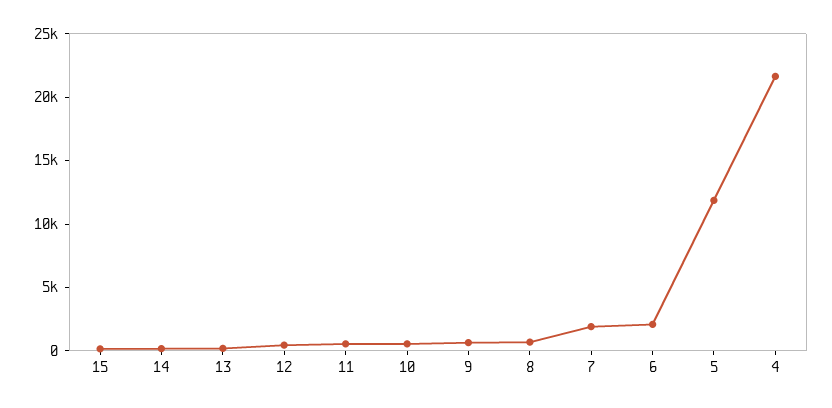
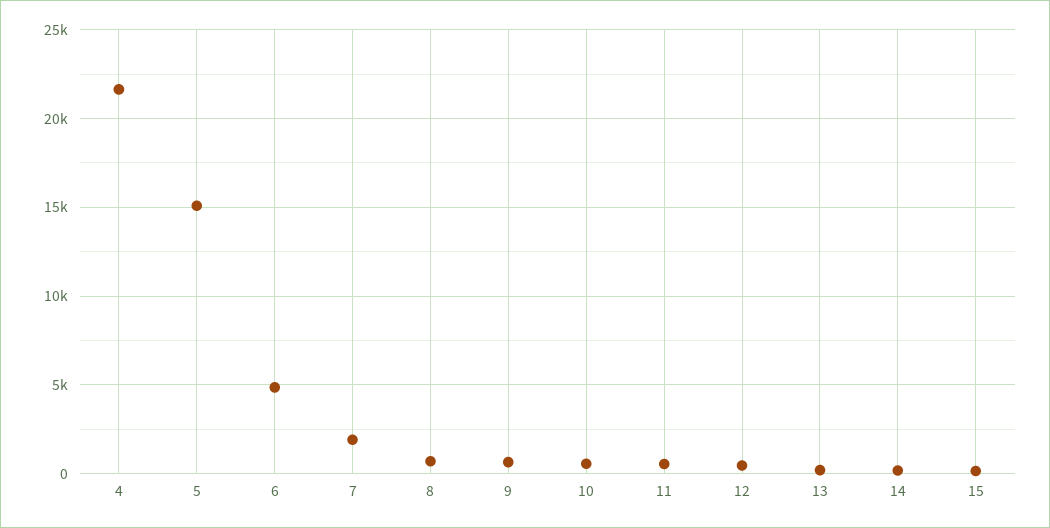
6: 2000 -> 5000
5: 12000 -> 15000

